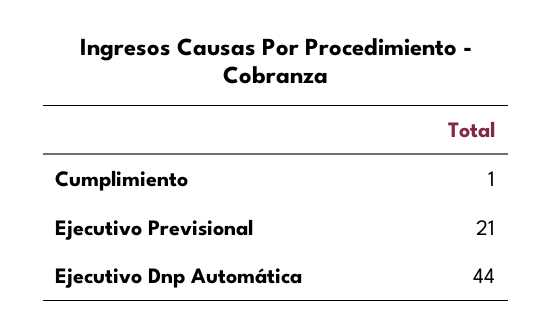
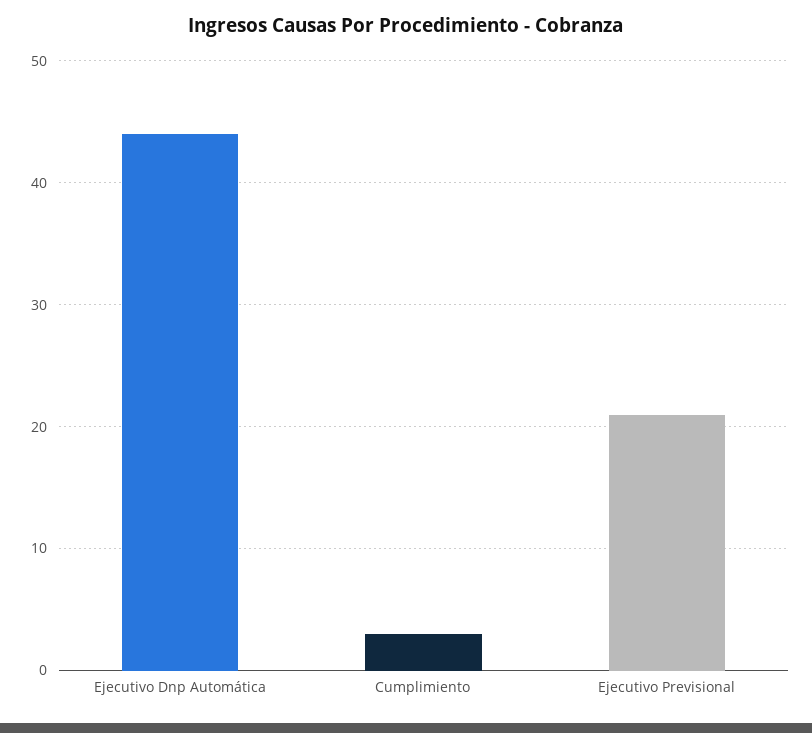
Cumplimiento: 1 -> 3

